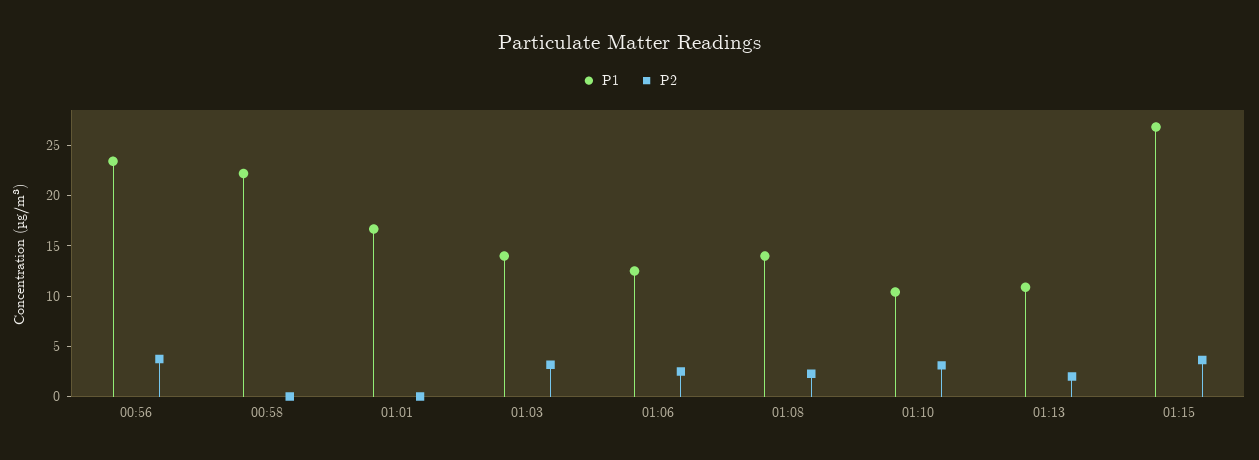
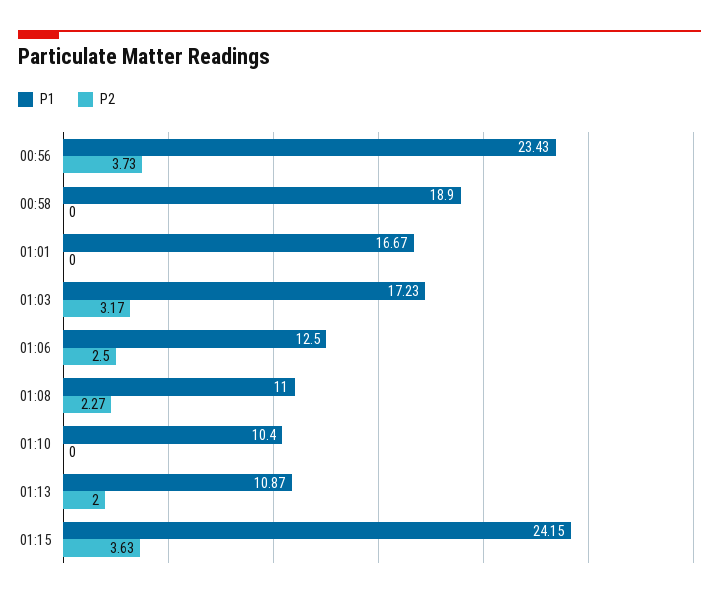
P1, 00:58: 22 -> 18.9
P1, 01:03: 14 -> 17.23
P1, 01:08: 14 -> 11
P2, 01:10: 3 -> 0
P1, 01:15: 27 -> 24.15

